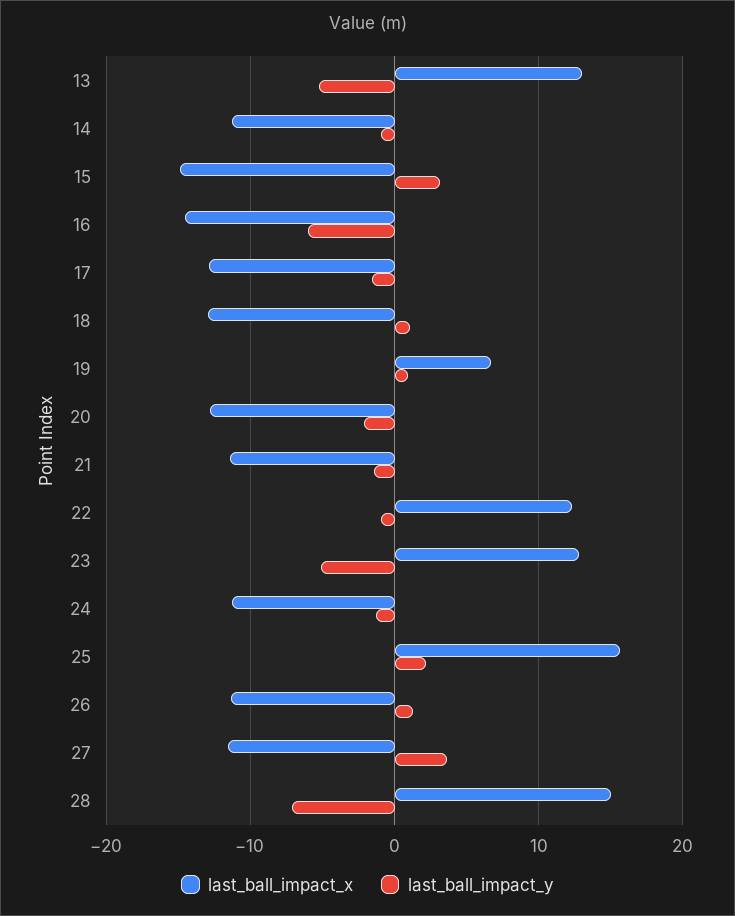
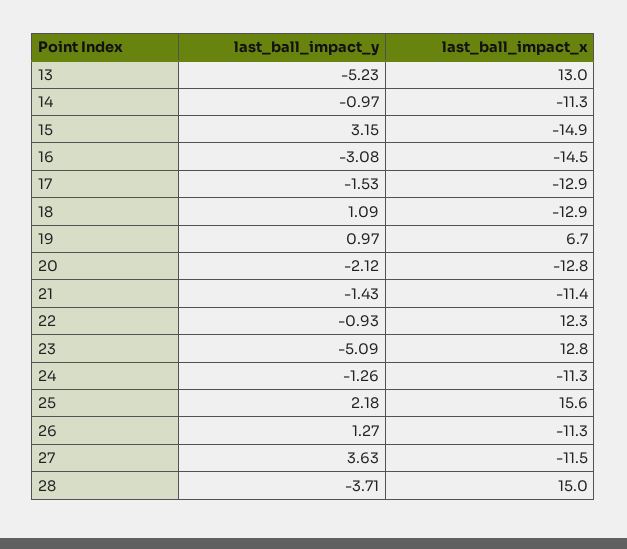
last_ball_impact_y, 16: -6 -> -3.08
last_ball_impact_y, 28: -7 -> -3.71

